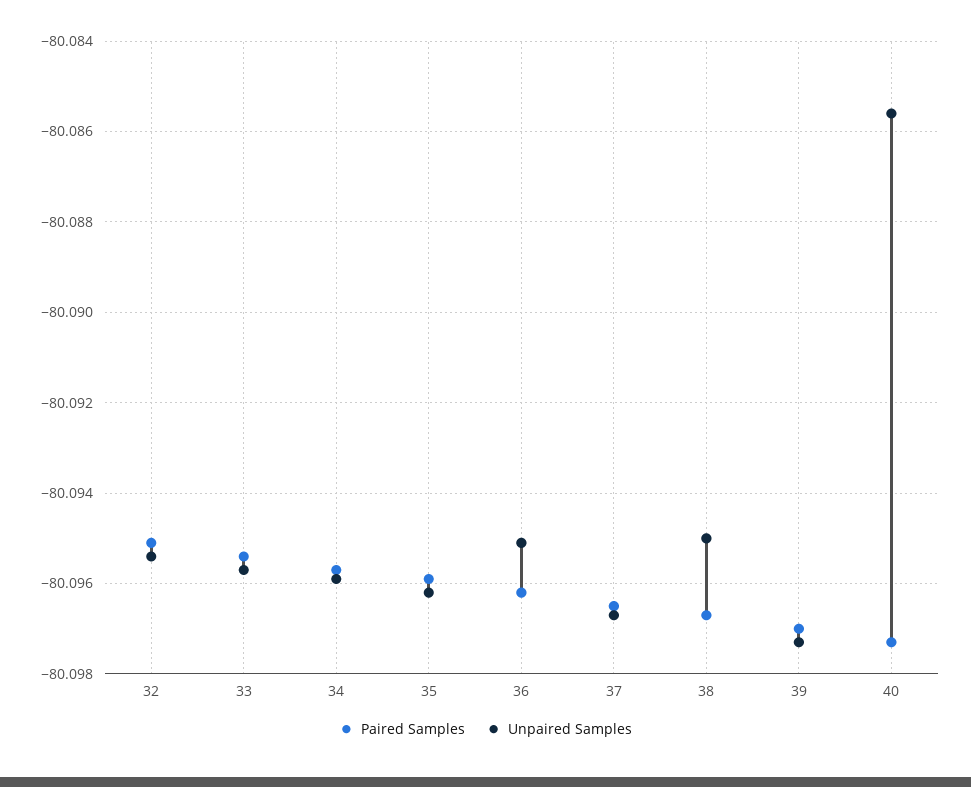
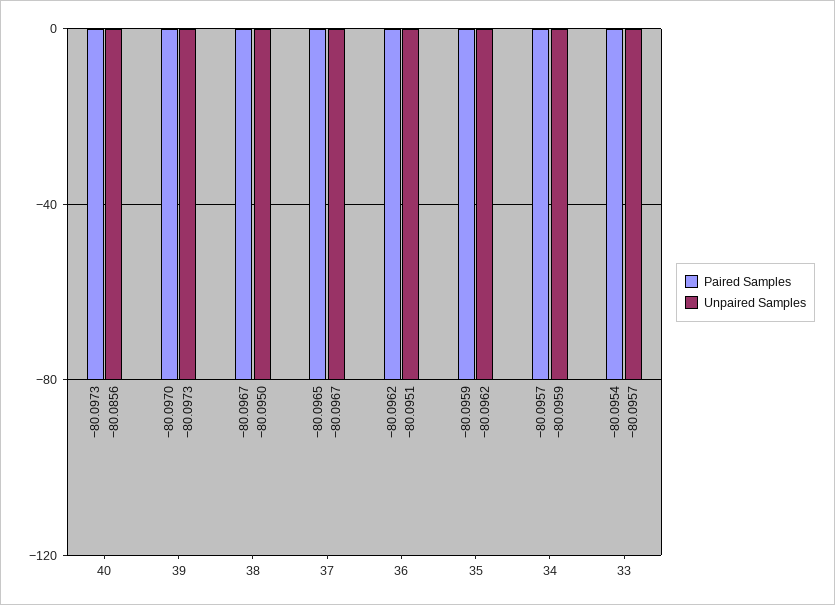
Paired Samples, 32: -80.095 -> none
Unpaired Samples, 32: -80.0955 -> none

